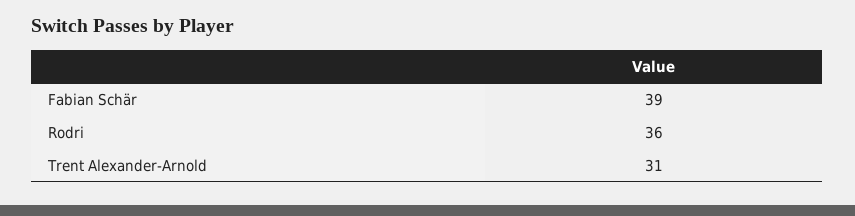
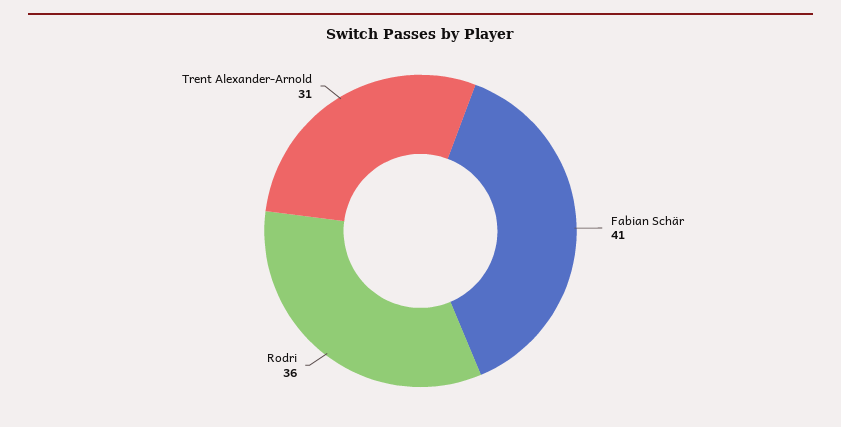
Fabian Schär: 39 -> 41

